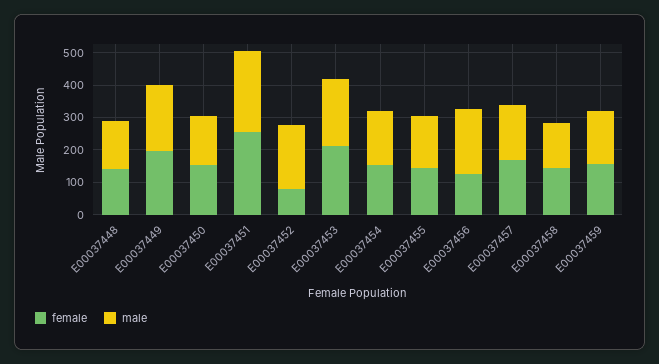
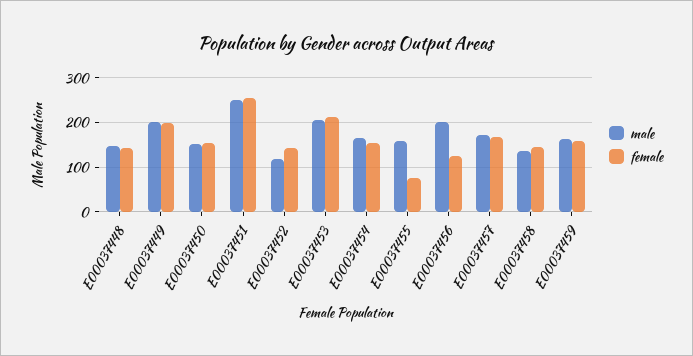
female, E00037452: 75 -> 140
male, E00037452: 200 -> 120
female, E00037455: 150 -> 80

